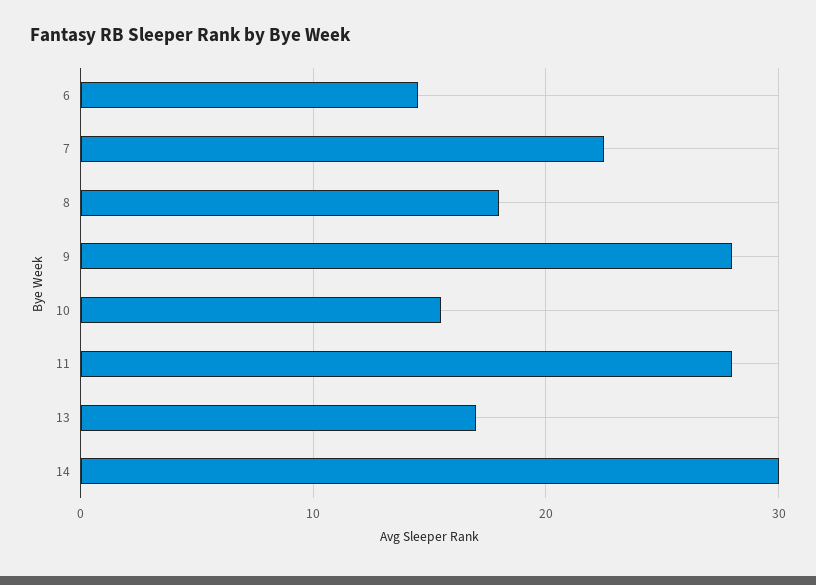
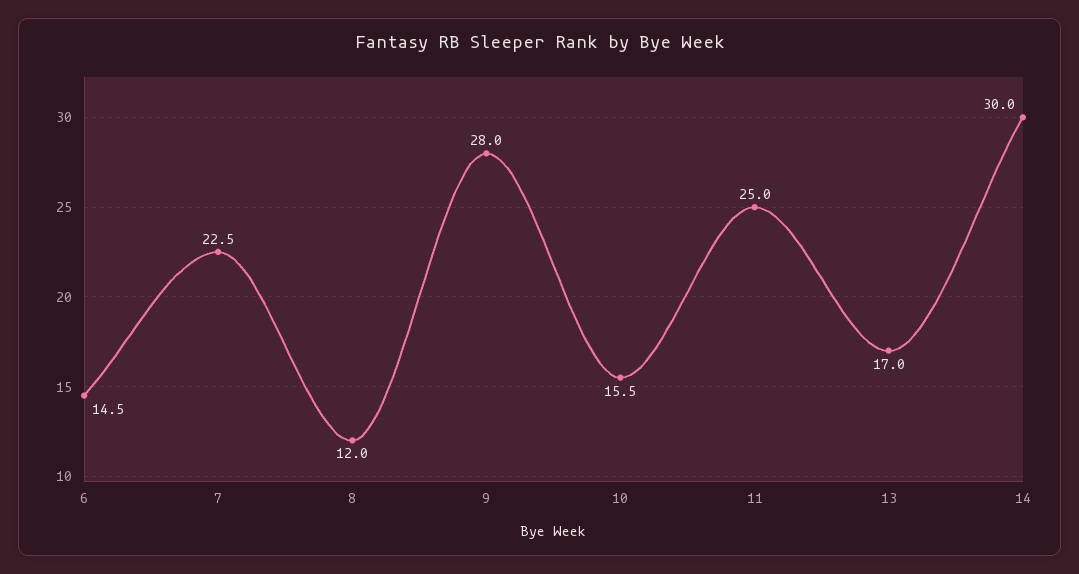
8: 18 -> 12
11: 28 -> 25

